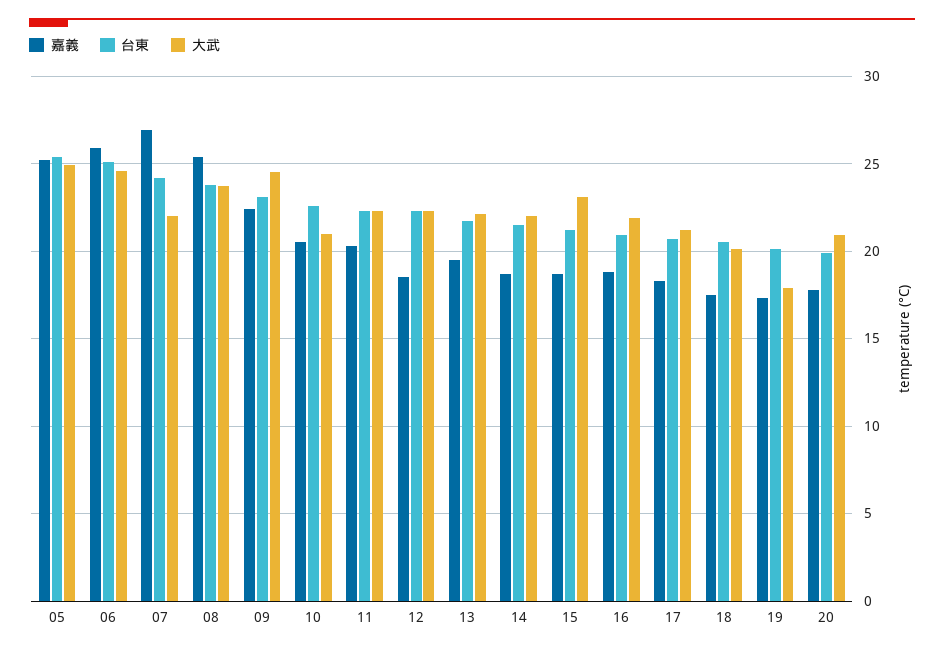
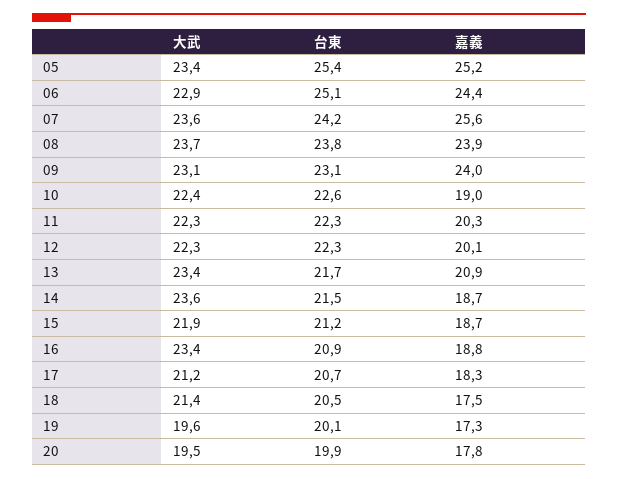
大武, 05: 25 -> 23.4
嘉義, 06: 26 -> 24.4
大武, 06: 24.5 -> 22.9
嘉義, 07: 27 -> 25.6
大武, 07: 22 -> 23.6
嘉義, 08: 25.5 -> 23.9
嘉義, 09: 22.5 -> 24
大武, 09: 24.5 -> 23.1
嘉義, 10: 20.5 -> 19
大武, 10: 21 -> 22.4
嘉義, 12: 18.5 -> 20.1
嘉義, 13: 19.5 -> 20.9
大武, 13: 22 -> 23.4
大武, 14: 22 -> 23.6
大武, 15: 23 -> 21.9
大武, 16: 22 -> 23.4
大武, 18: 20 -> 21.4
大武, 19: 18 -> 19.6
大武, 20: 21 -> 19.5

